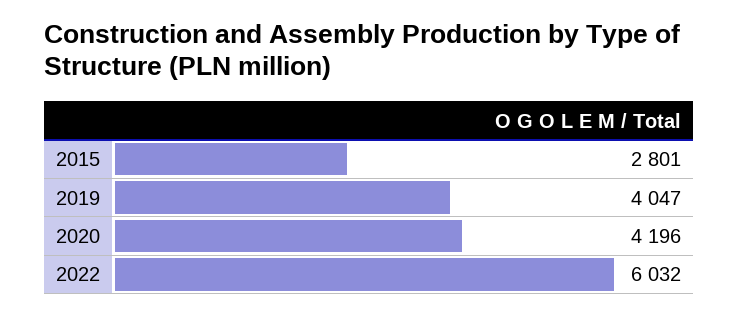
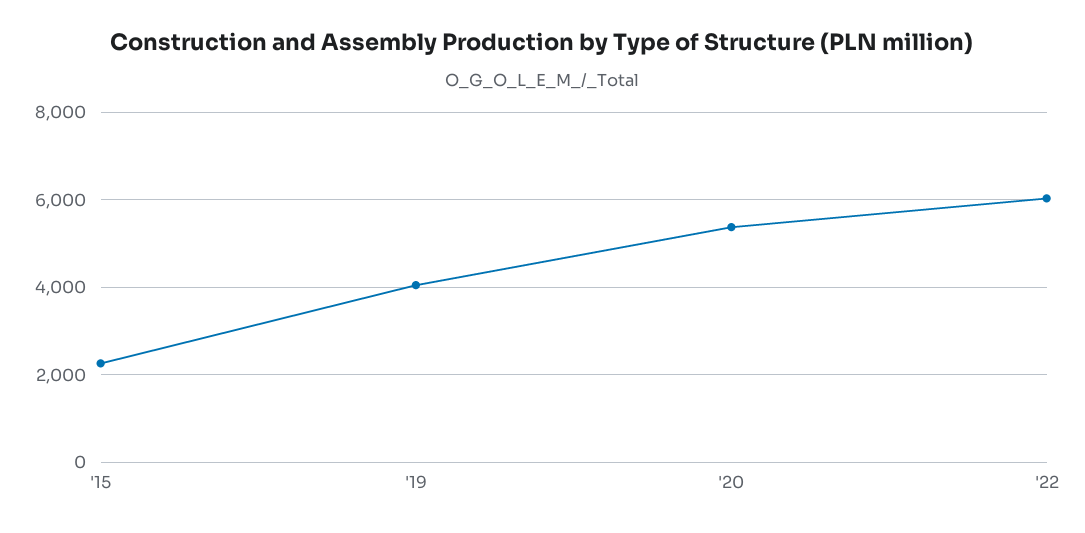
2015: 2801 -> 2200
2020: 4196 -> 5400

